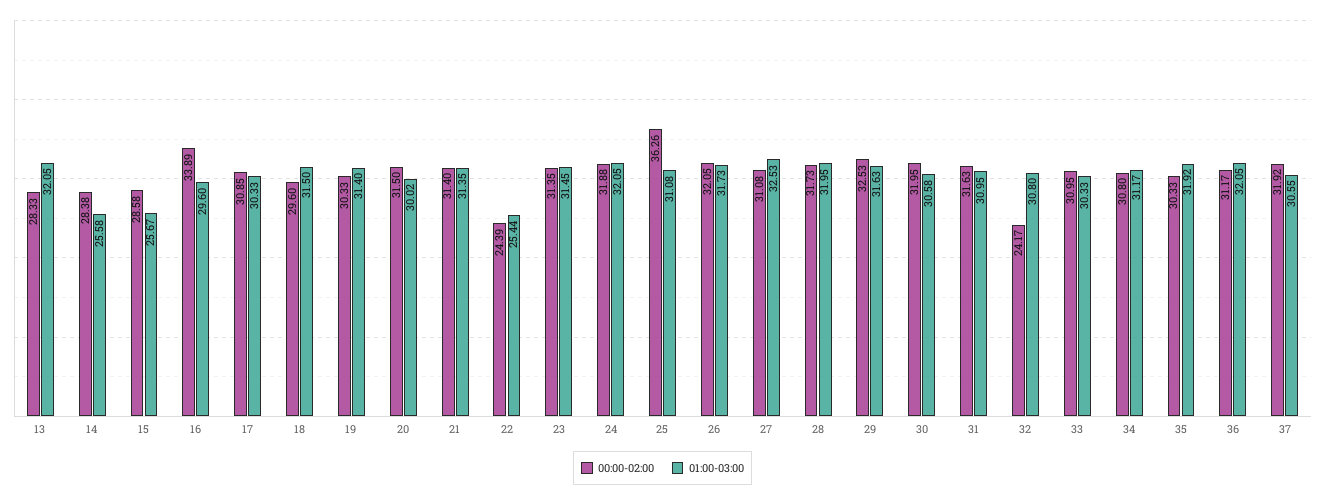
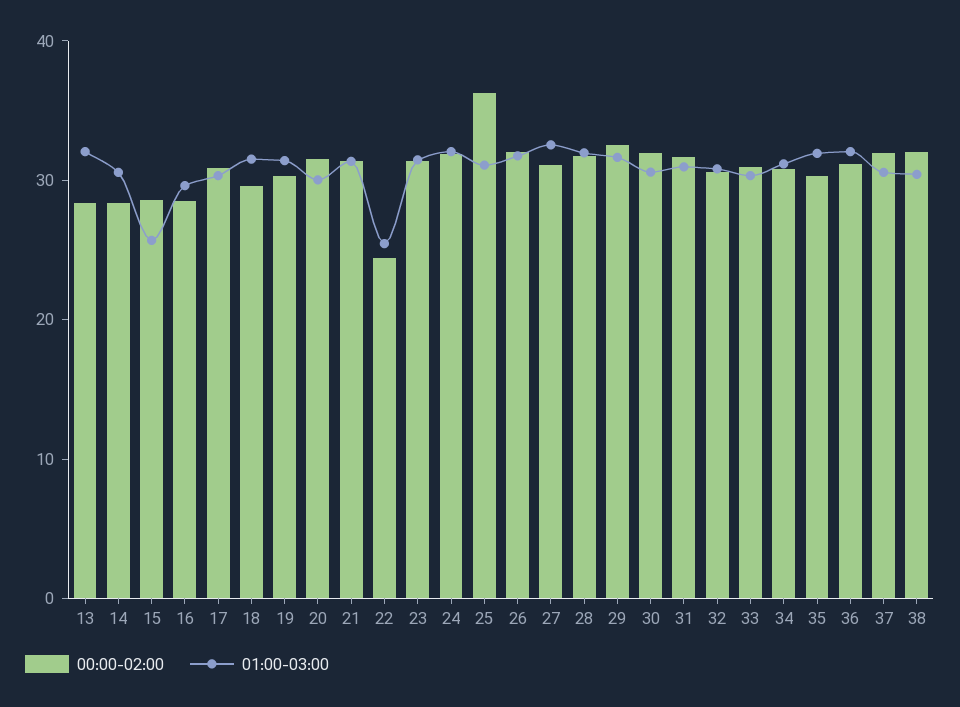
01:00-03:00, 14: 25.58 -> 30
00:00-02:00, 16: 33.89 -> 28
00:00-02:00, 32: 24.17 -> 30
00:00-02:00, 38: none -> 32
01:00-03:00, 38: none -> 30

